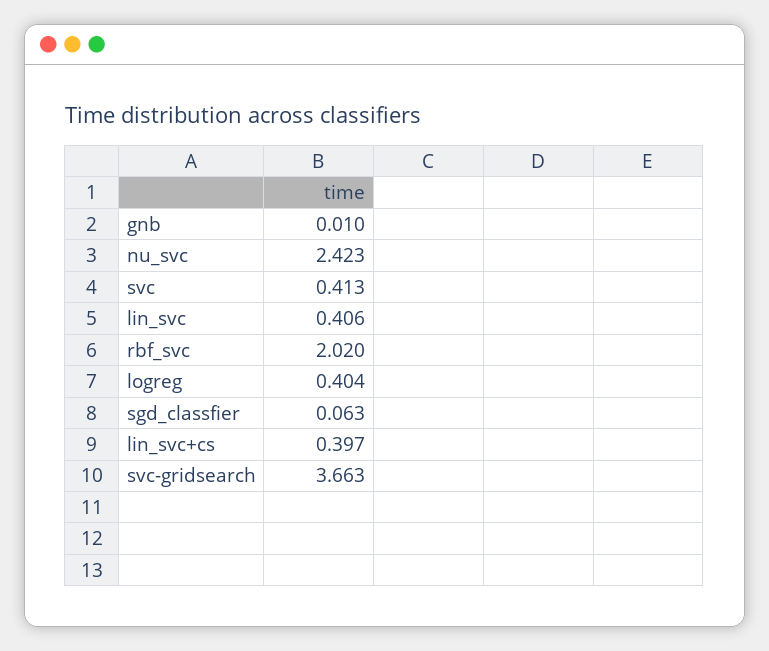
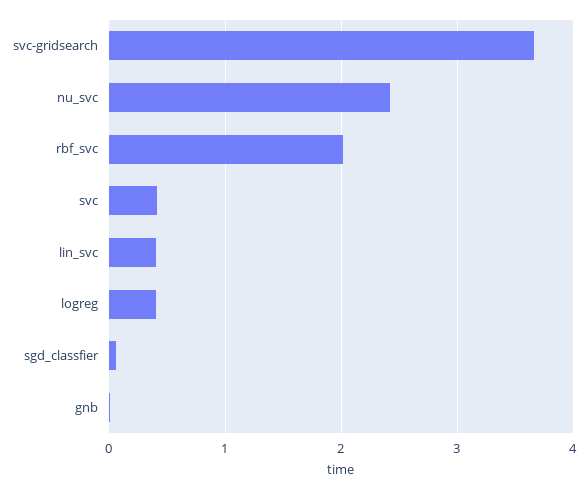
lin_svc+cs: 0.397 -> none

